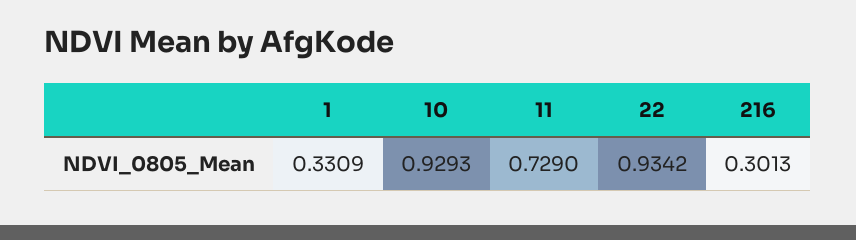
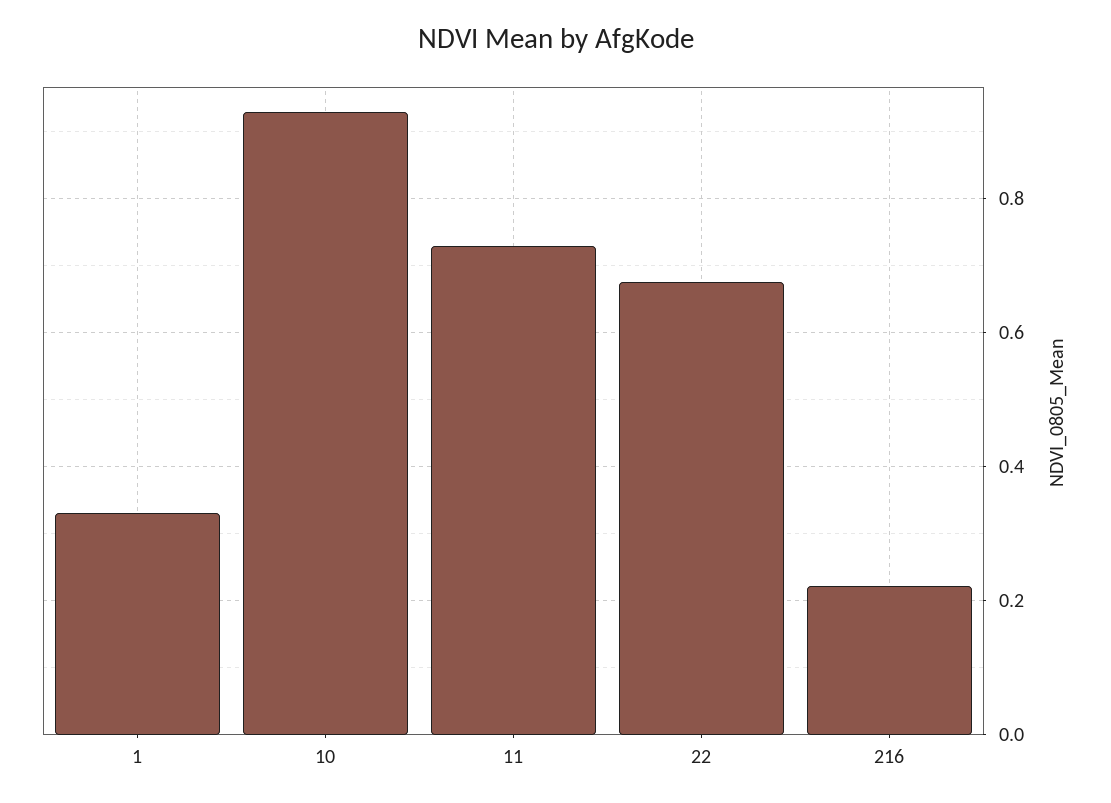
22: 0.9342 -> 0.68
216: 0.3013 -> 0.22

